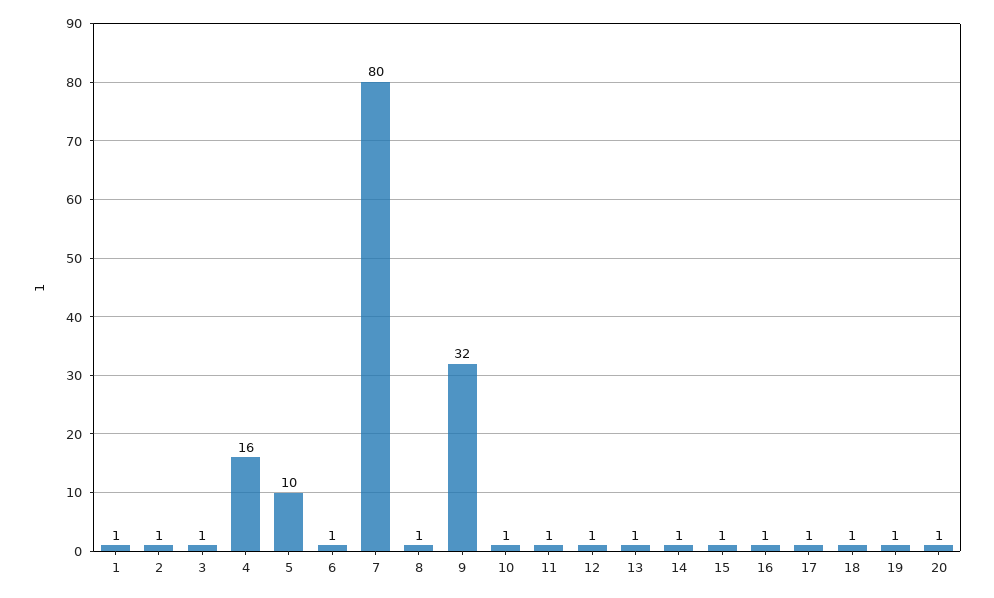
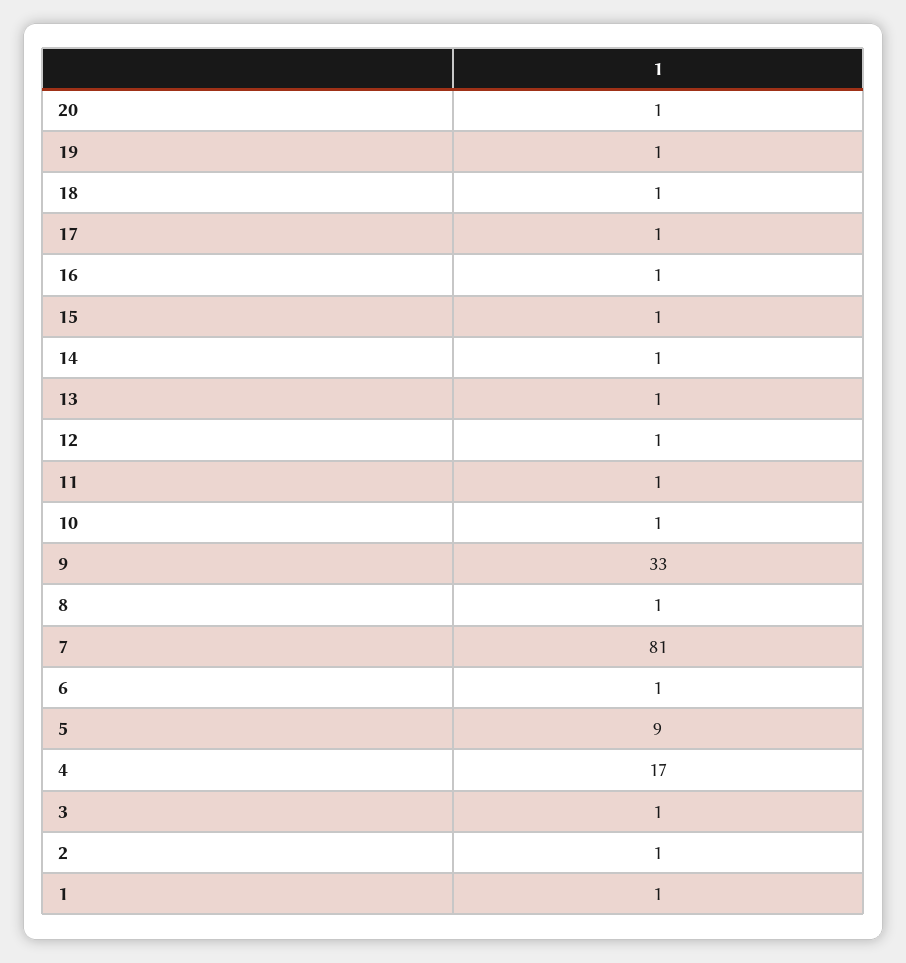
4: 16 -> 17
5: 10 -> 9
7: 80 -> 81
9: 32 -> 33

